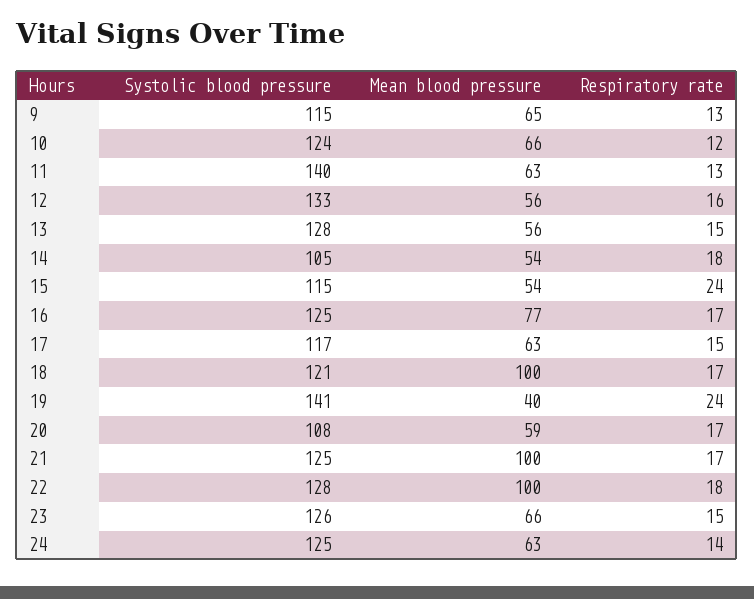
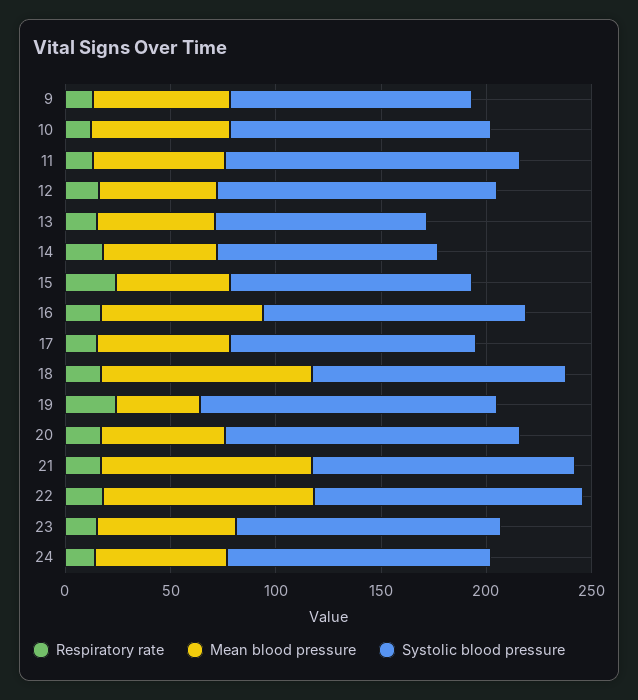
Systolic blood pressure, 13: 128 -> 100
Systolic blood pressure, 20: 108 -> 140

